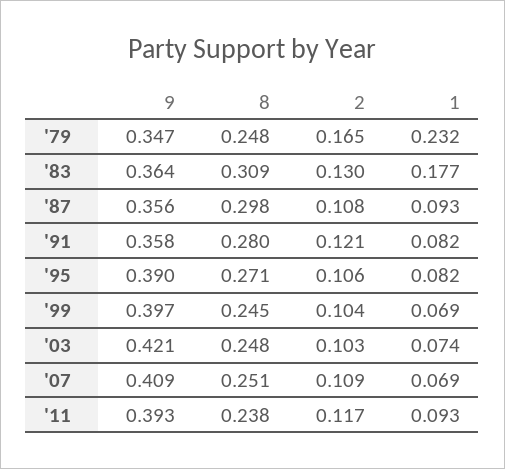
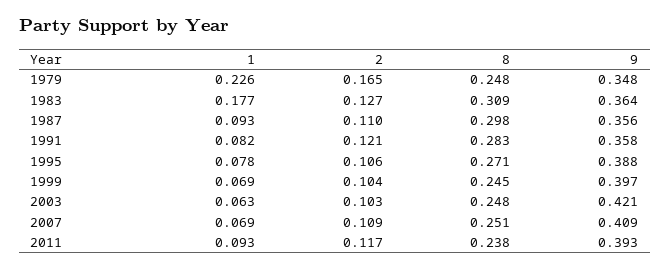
9, '79: 0.347 -> 0.348
1, '79: 0.232 -> 0.226
2, '83: 0.13 -> 0.127
2, '87: 0.108 -> 0.11
8, '91: 0.28 -> 0.283
9, '95: 0.39 -> 0.388
1, '95: 0.082 -> 0.078
1, '03: 0.074 -> 0.063

